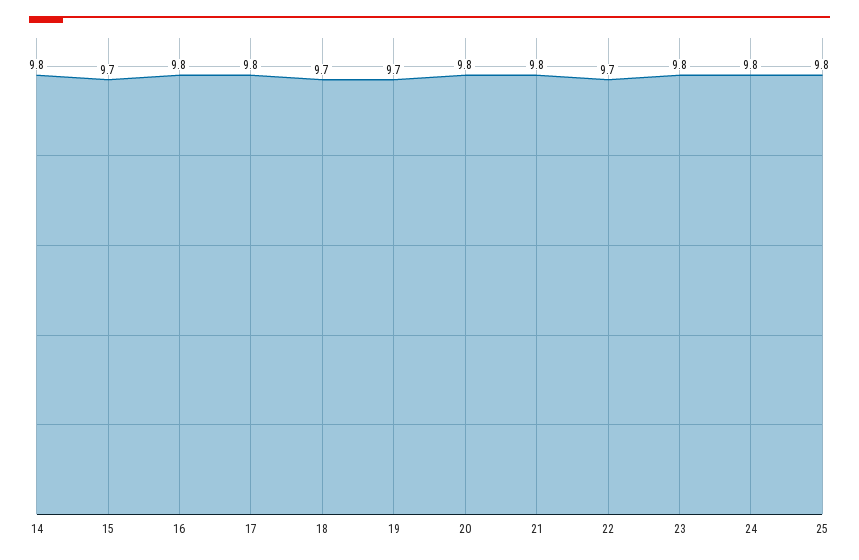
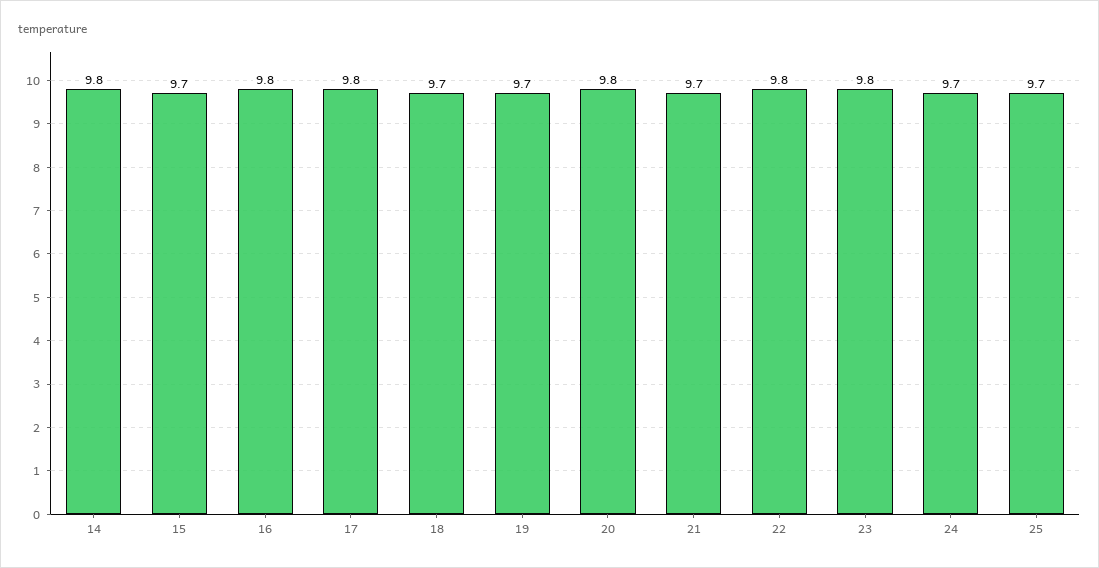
21: 9.8 -> 9.7
22: 9.7 -> 9.8
24: 9.8 -> 9.7
25: 9.8 -> 9.7

